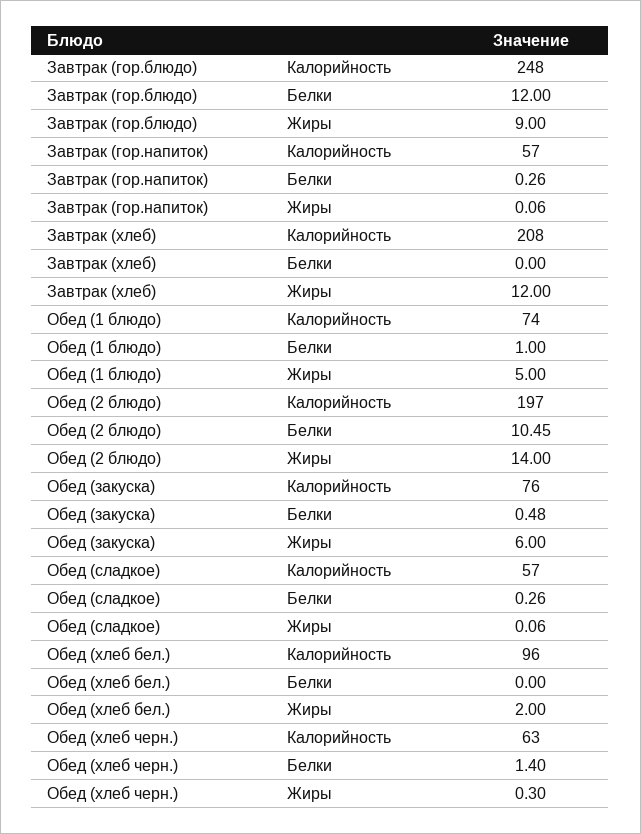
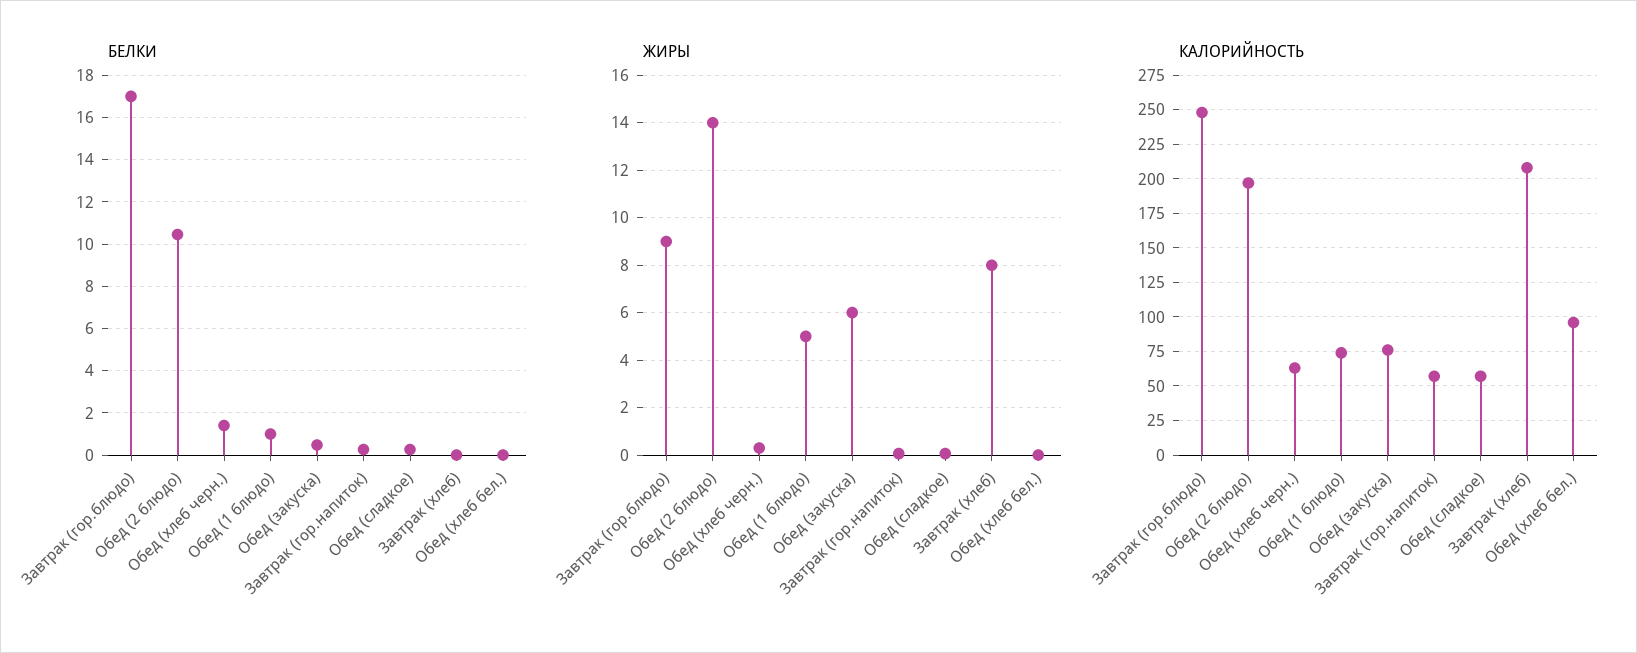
Белки, Завтрак (гор.блюдо): 12 -> 17
Жиры, Завтрак (хлеб): 12 -> 8
Жиры, Обед (хлеб бел.): 2 -> 0

